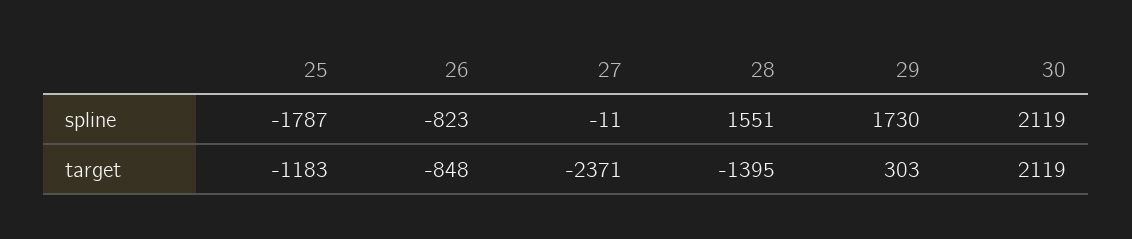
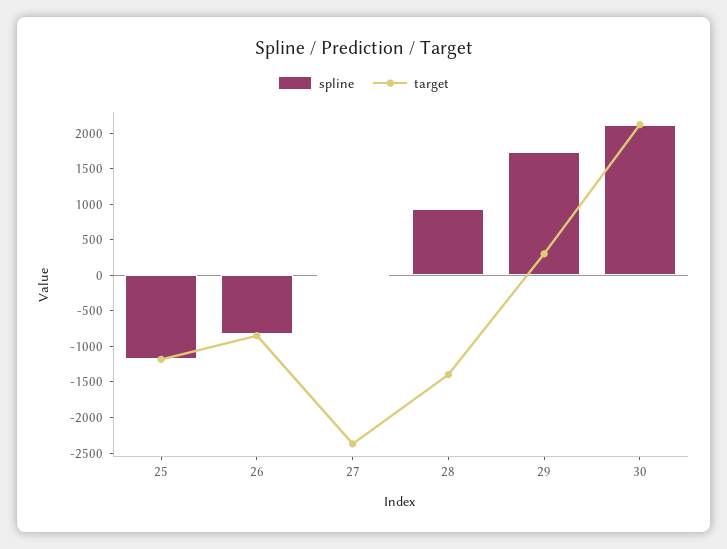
spline, 25: -1787 -> -1250
spline, 28: 1551 -> 1000

